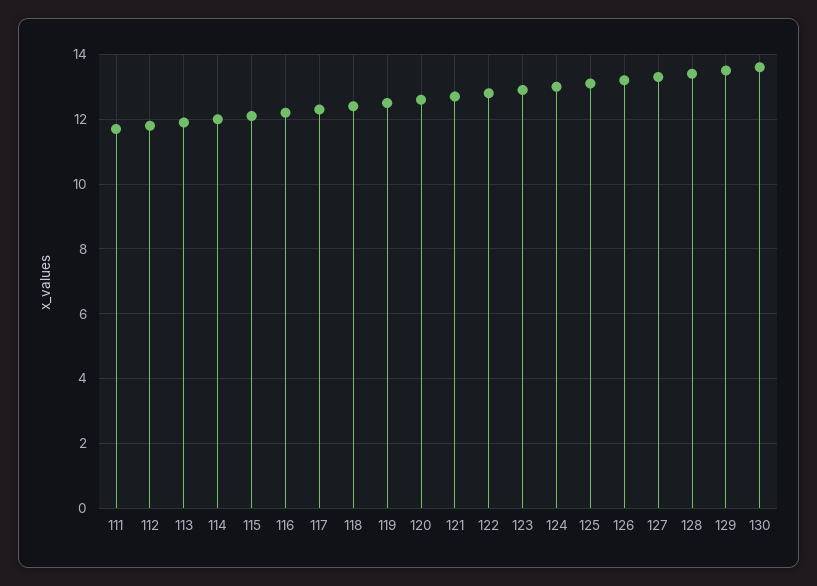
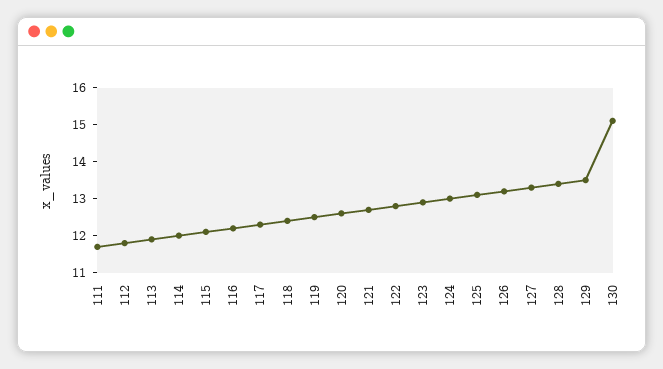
130: 13.5 -> 15

